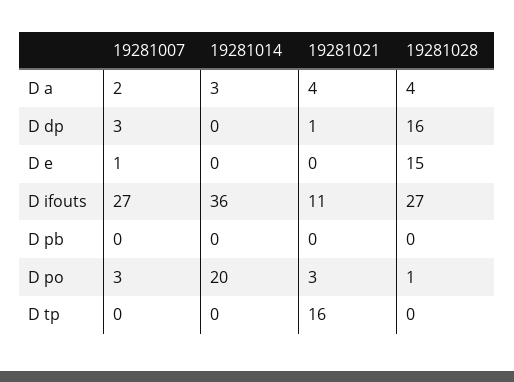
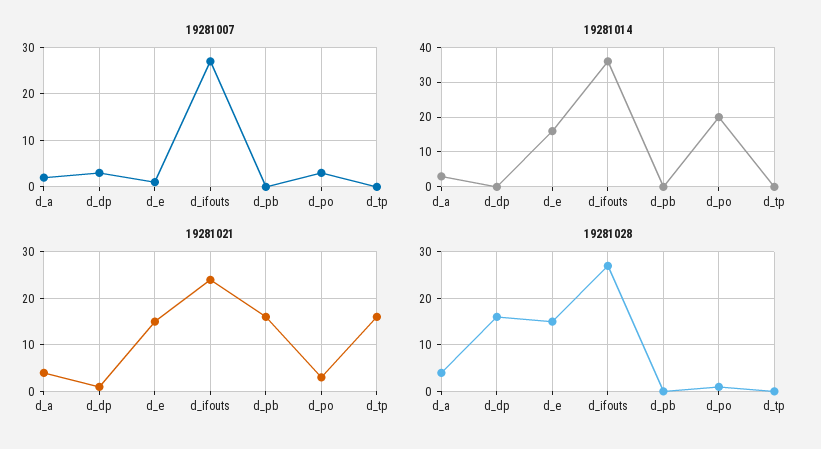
19281014, D e: 0 -> 15
19281021, D e: 0 -> 15
19281021, D ifouts: 11 -> 25
19281021, D pb: 0 -> 15

